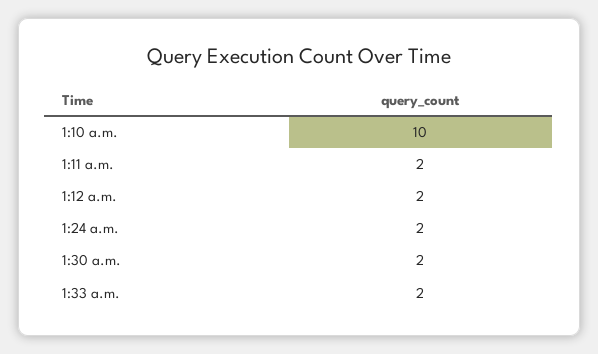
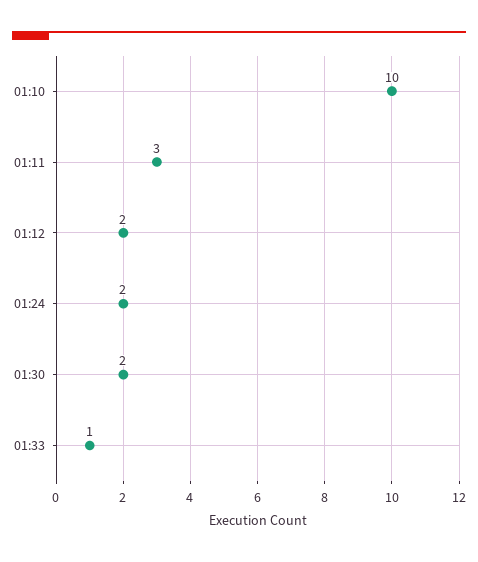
1:11 a.m.: 2 -> 3
1:33 a.m.: 2 -> 1

